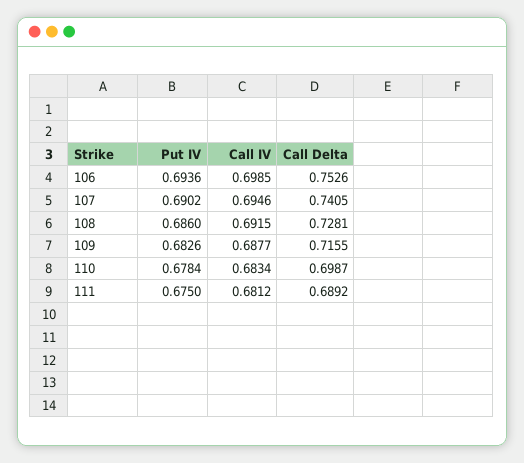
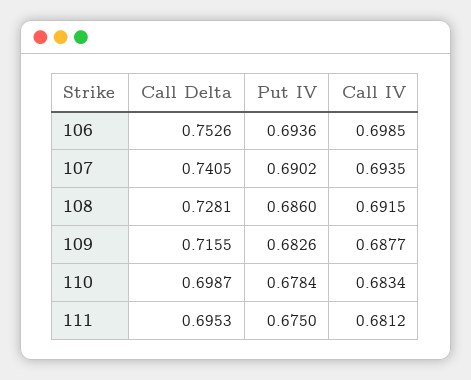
Call IV, 107: 0.6946 -> 0.6935
Call Delta, 111: 0.6892 -> 0.6953

